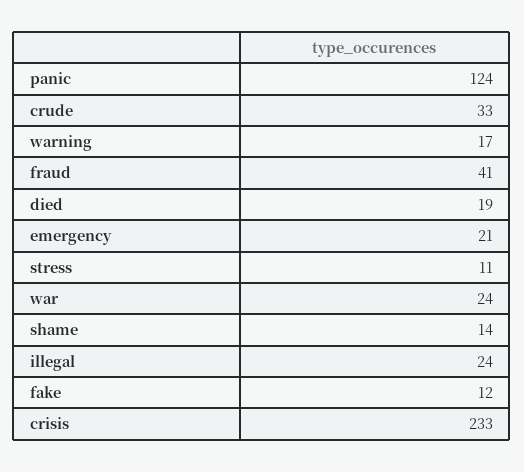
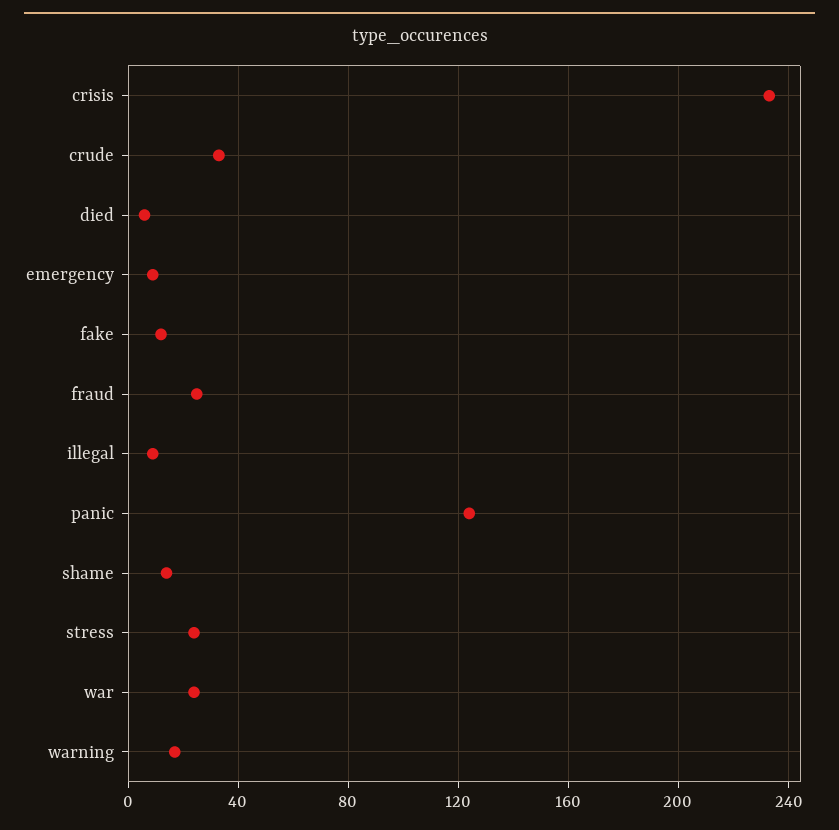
fraud: 41 -> 25
died: 19 -> 5
emergency: 21 -> 10
stress: 11 -> 25
illegal: 24 -> 10

